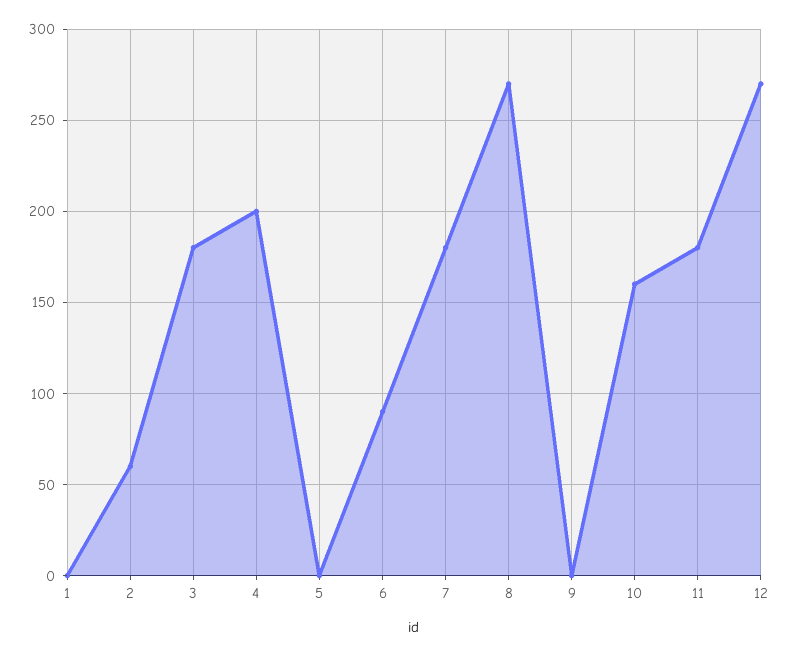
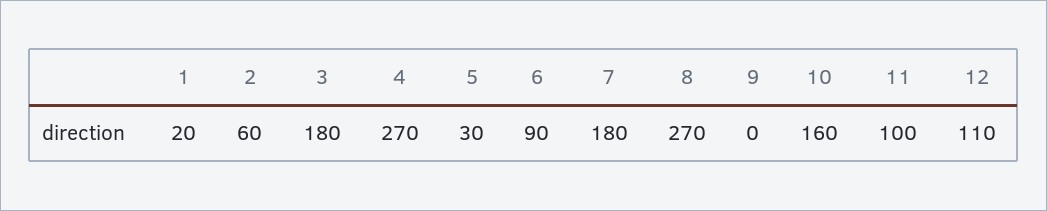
1: 0 -> 20
4: 200 -> 270
5: 0 -> 30
11: 180 -> 100
12: 270 -> 110

